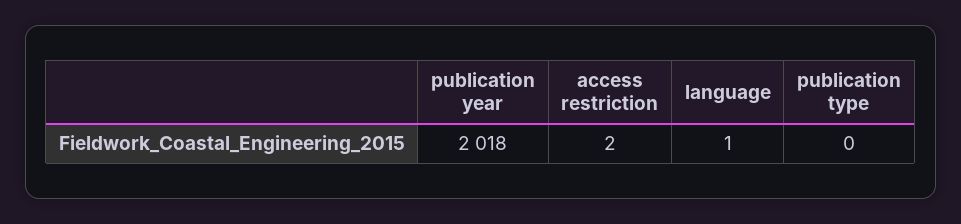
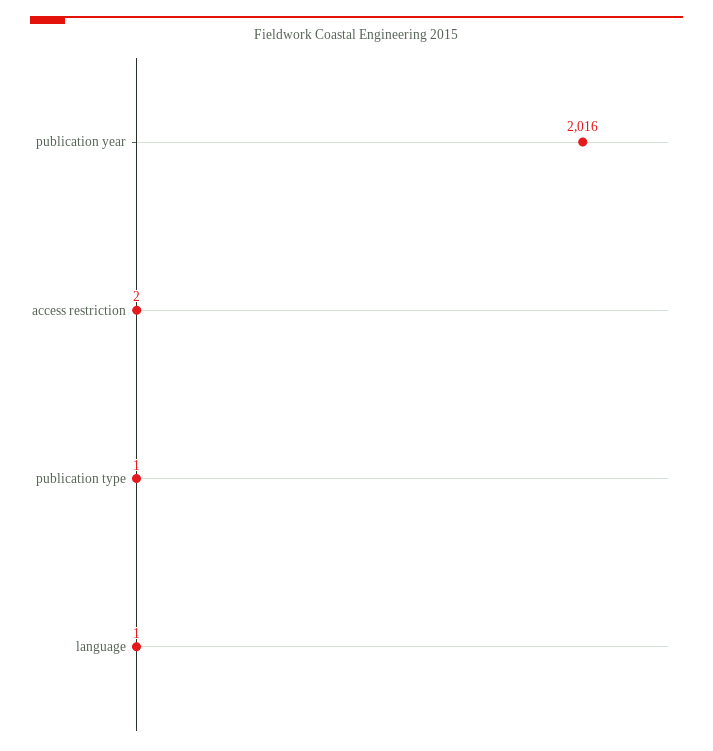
publication year: 2018 -> 2016
publication type: 0 -> 1

